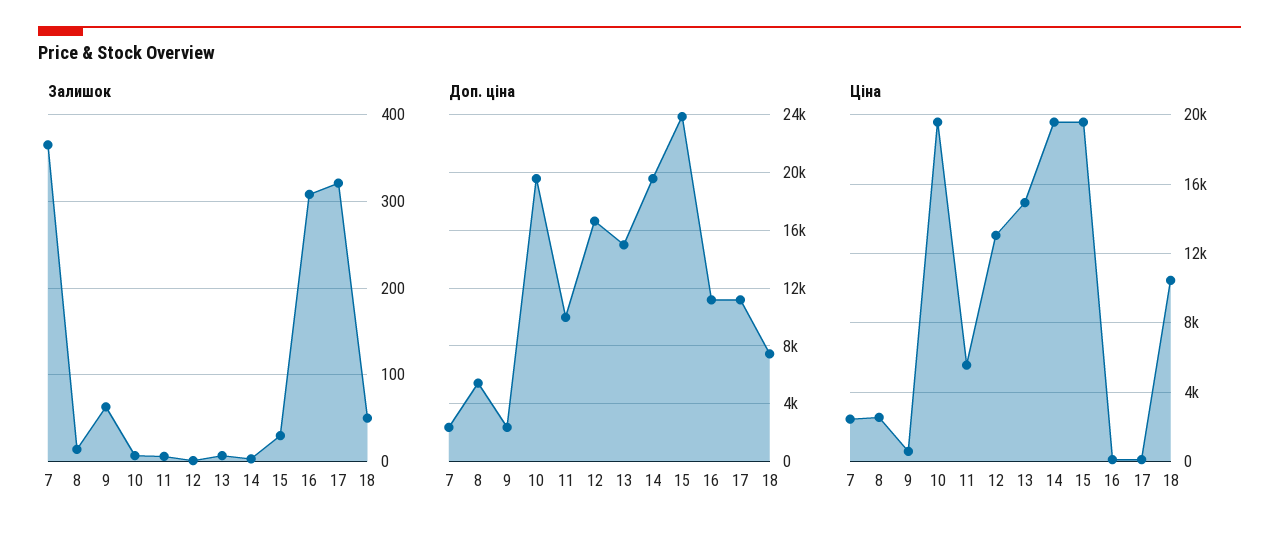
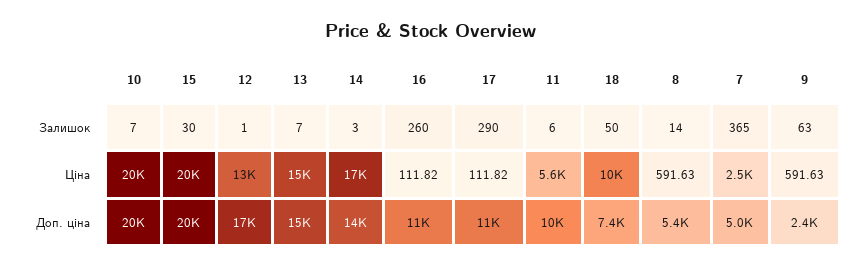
Залишок, 16: 310 -> 260
Залишок, 17: 320 -> 290
Доп. ціна, 7: 2500 -> 5000
Доп. ціна, 14: 19500 -> 14000
Доп. ціна, 15: 24000 -> 20000
Ціна, 8: 2500 -> 591.63
Ціна, 14: 19500 -> 17000

